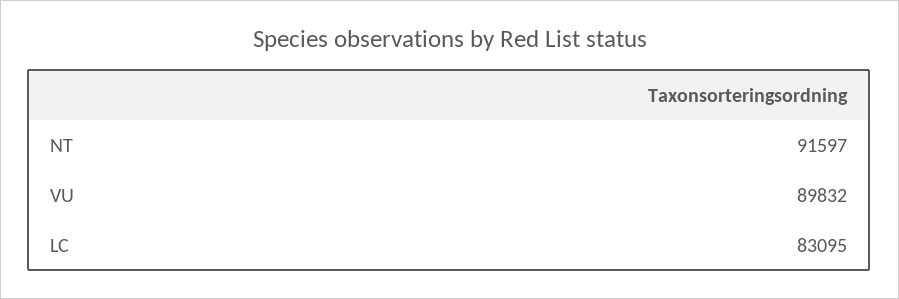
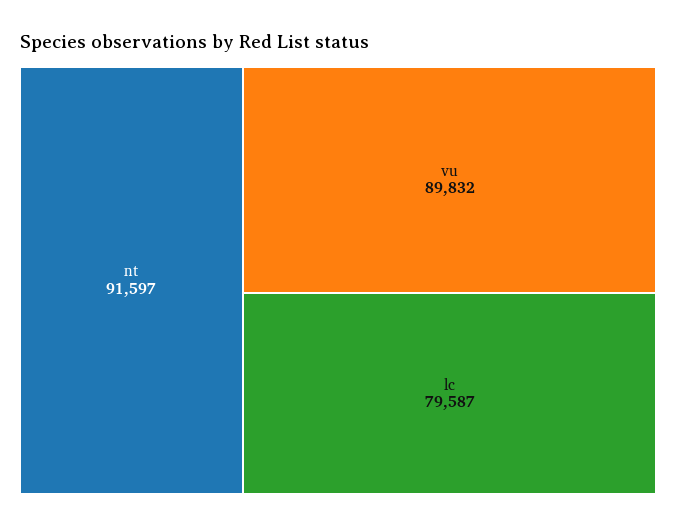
LC: 83095 -> 79587

